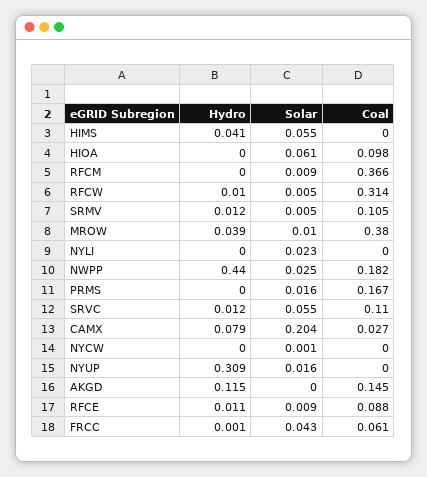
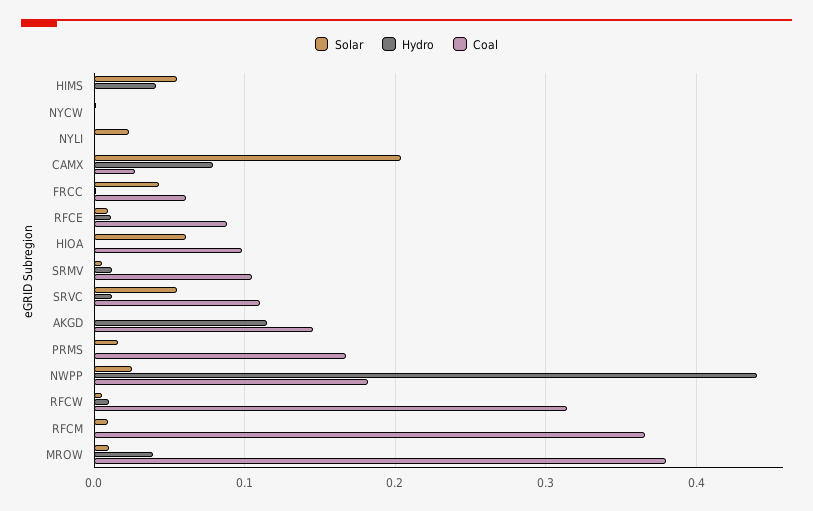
Hydro, NYUP: 0.309 -> none
Solar, NYUP: 0.016 -> none
Coal, NYUP: 0 -> none

